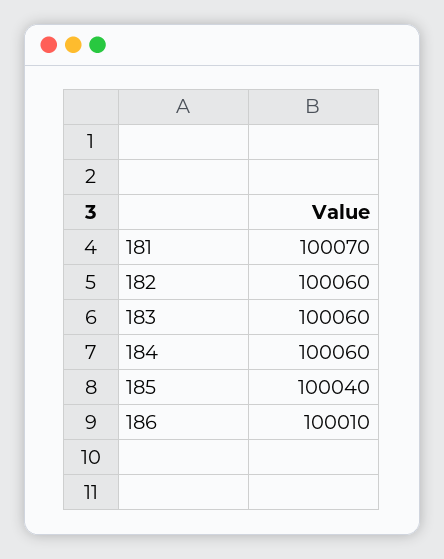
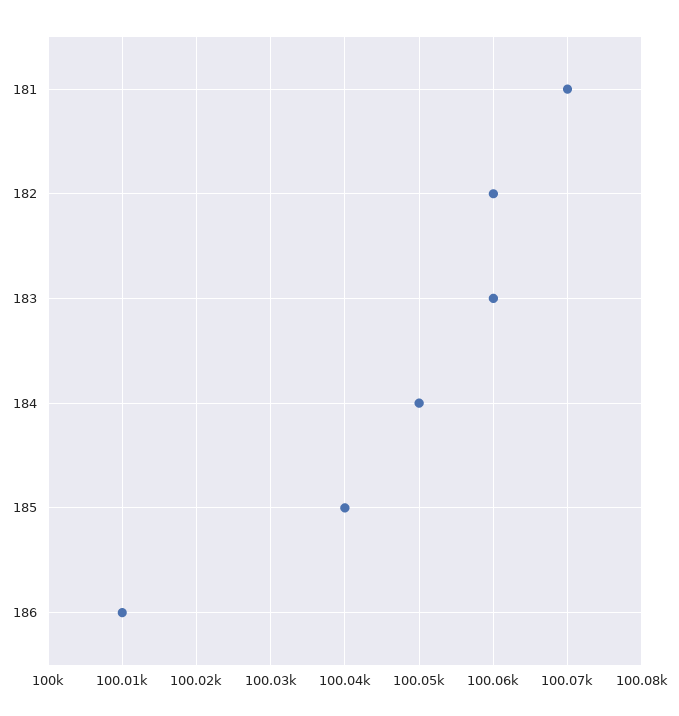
184: 100060 -> 100050

